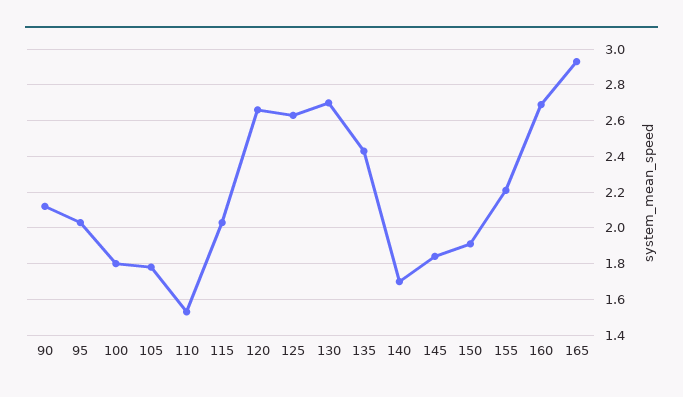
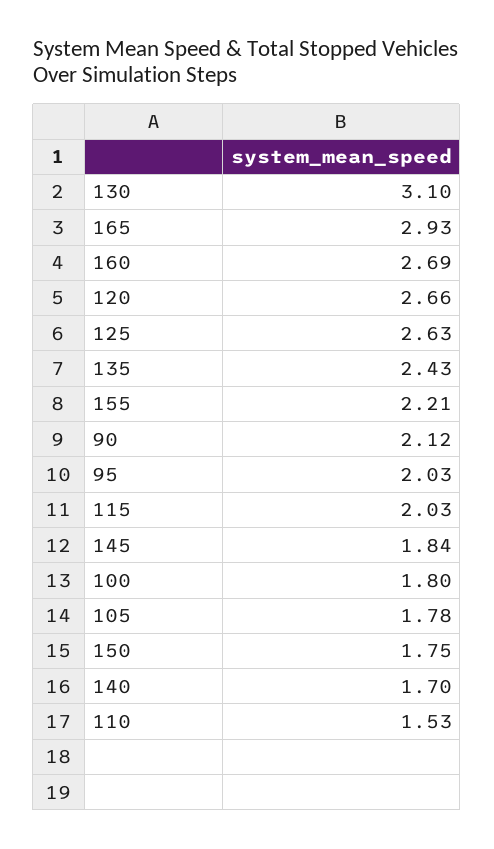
130: 2.7 -> 3.1
150: 1.9 -> 1.75

